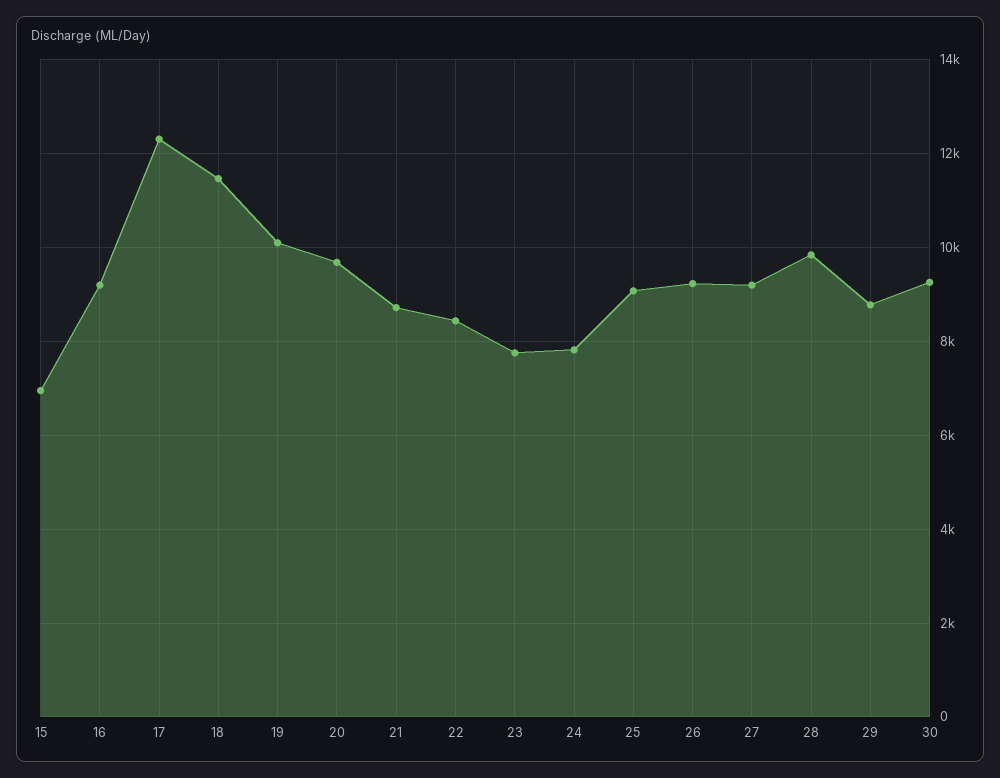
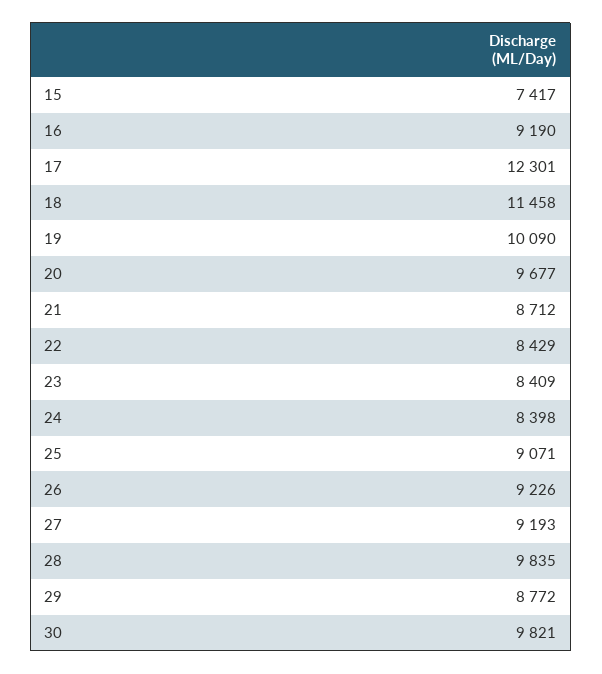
15: 7000 -> 7417
23: 7800 -> 8409
24: 7800 -> 8398
30: 9200 -> 9821

